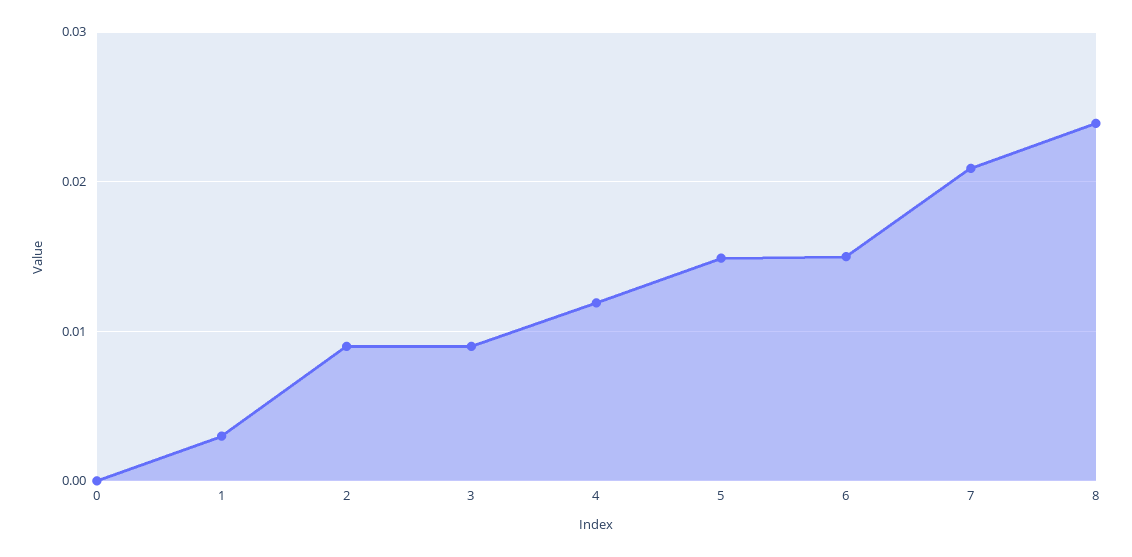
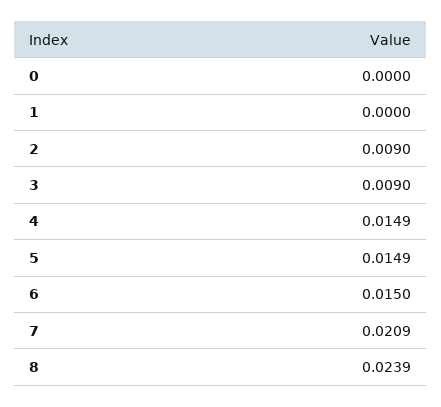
1: 0.003 -> 0
4: 0.012 -> 0.0149

